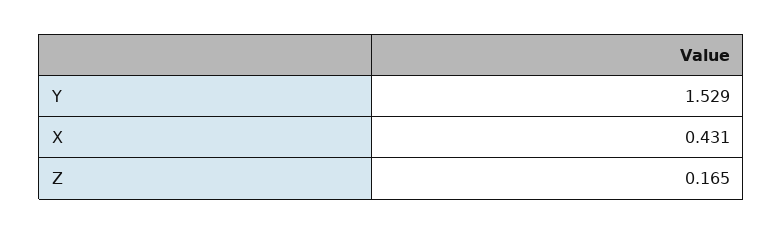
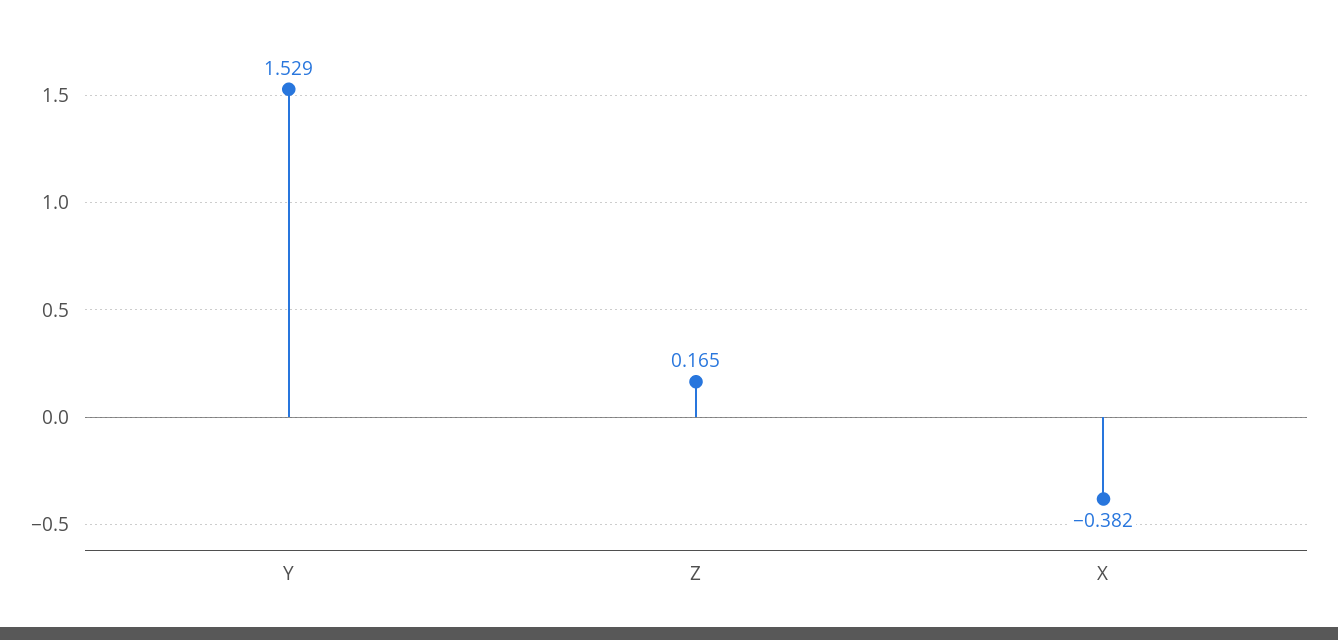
X: 0.431 -> -0.382

